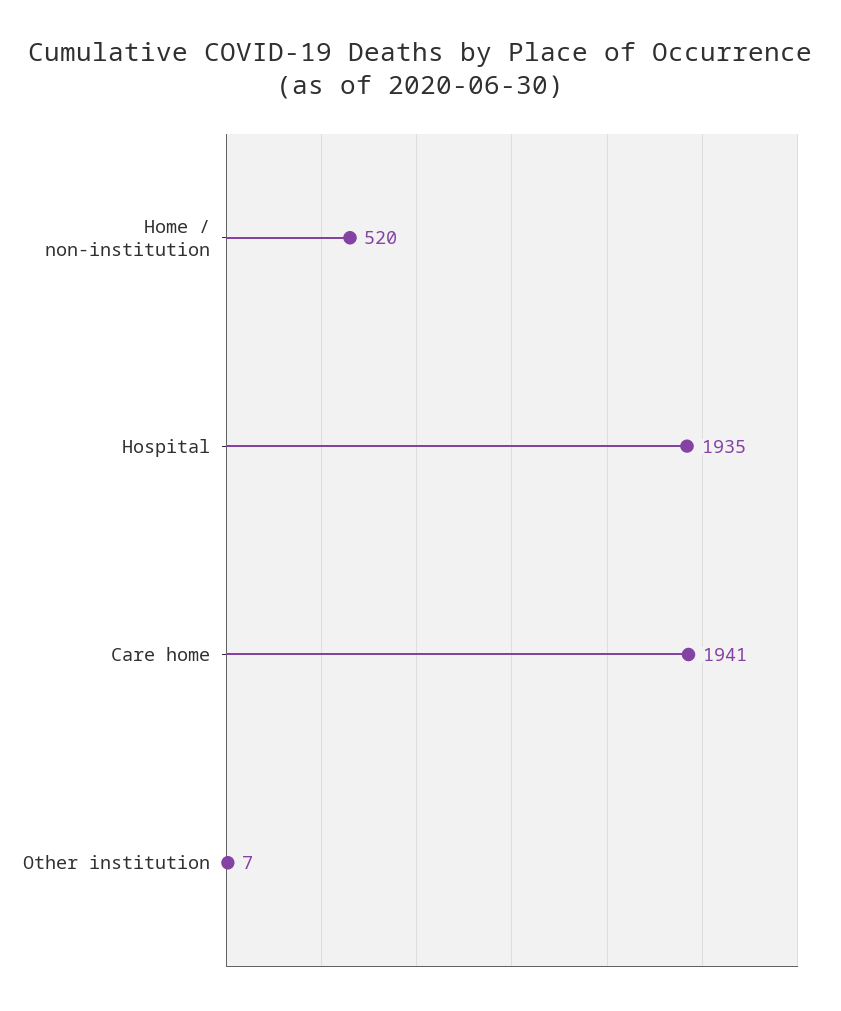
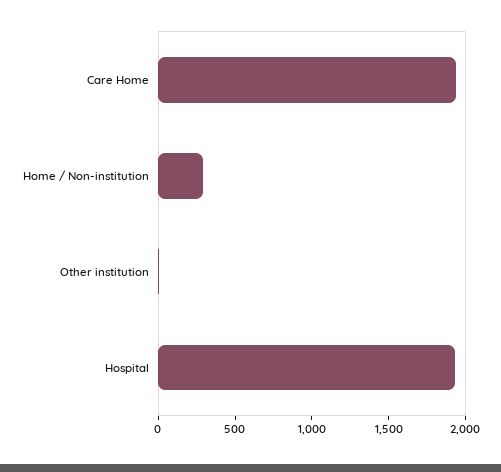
Home / non-institution: 520 -> 300

